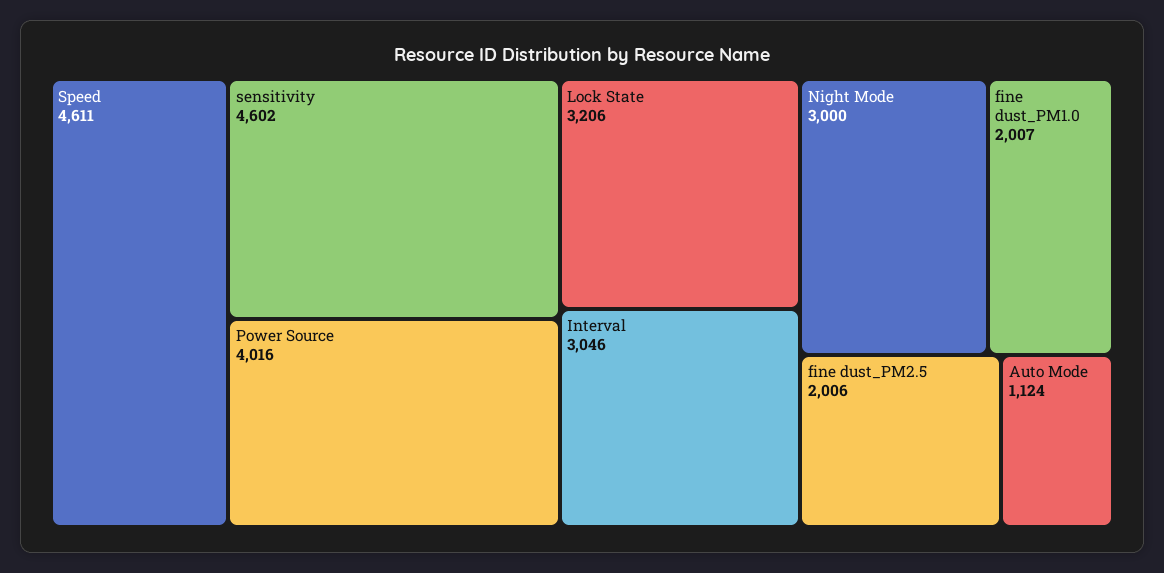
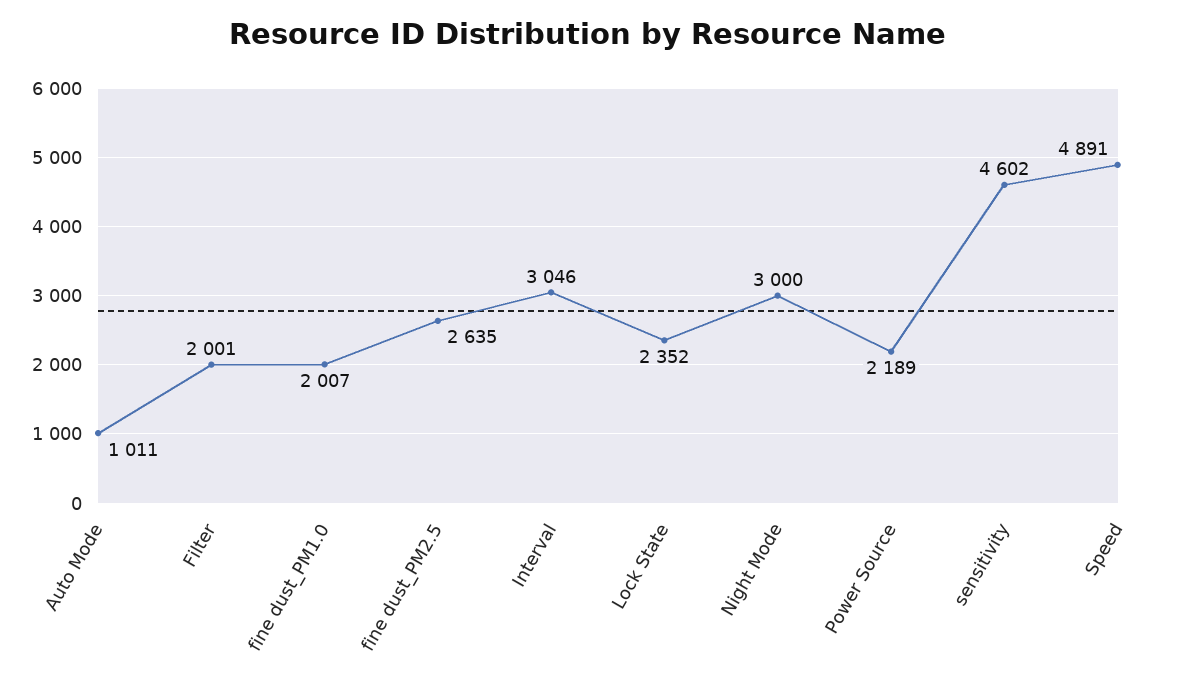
Speed: 4611 -> 4891
Power Source: 4016 -> 2189
Lock State: 3206 -> 2352
fine dust_PM2.5: 2006 -> 2635
Auto Mode: 1124 -> 1011
Filter: none -> 2001

